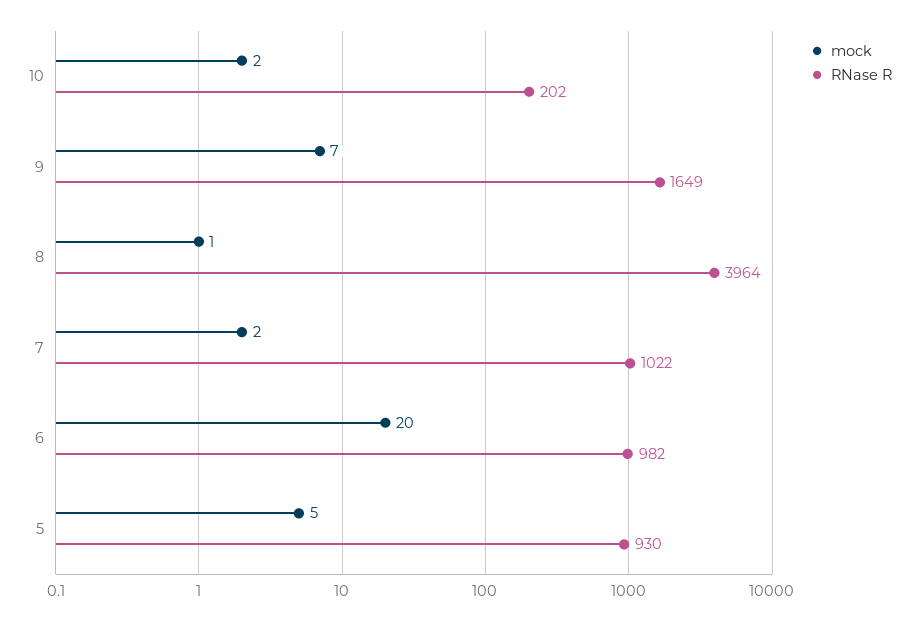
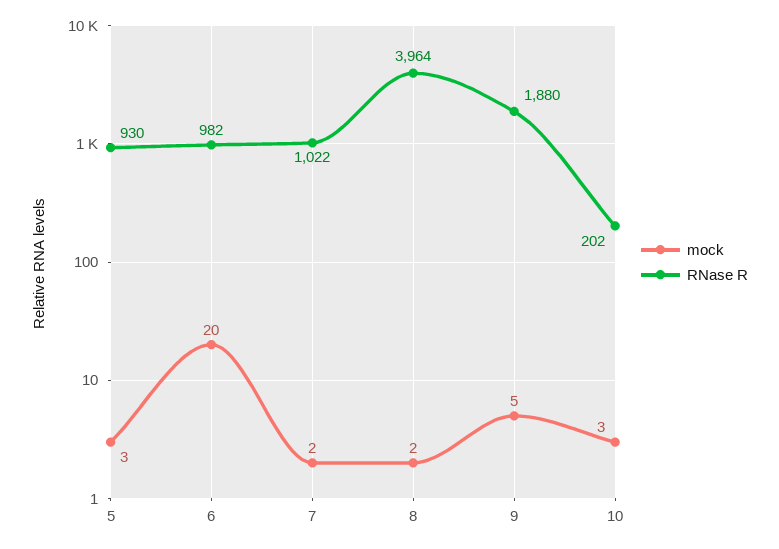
mock, 10: 2 -> 3
mock, 9: 7 -> 5
RNase R, 9: 1649 -> 1880
mock, 8: 1 -> 2
mock, 5: 5 -> 3

